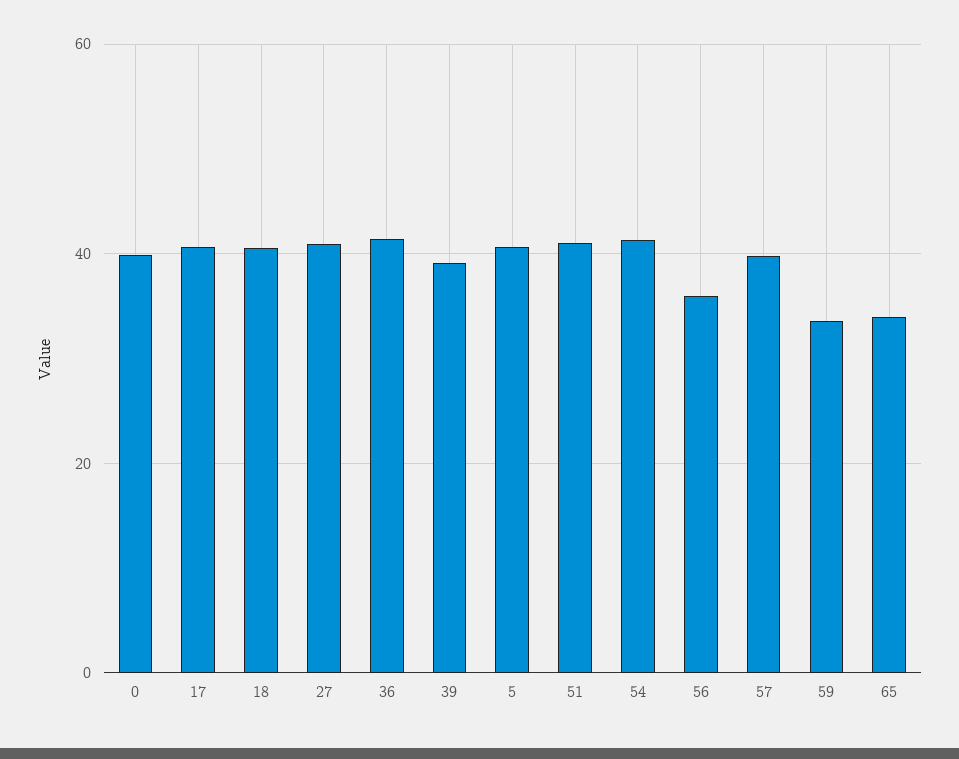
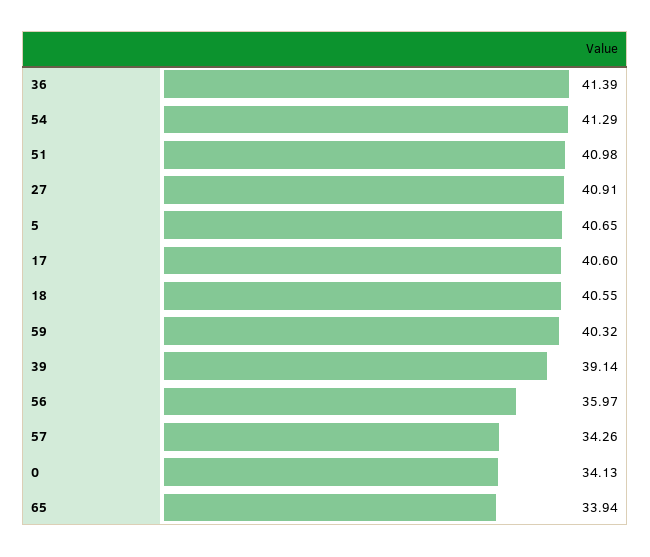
0: 40 -> 34.13
57: 40 -> 34.26
59: 34 -> 40.32

